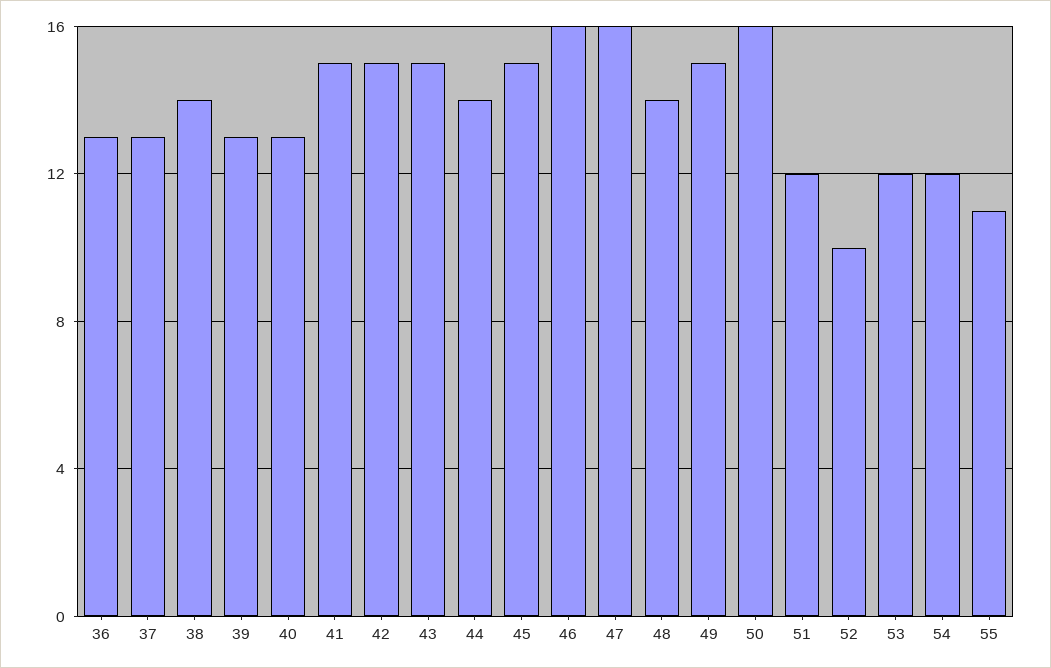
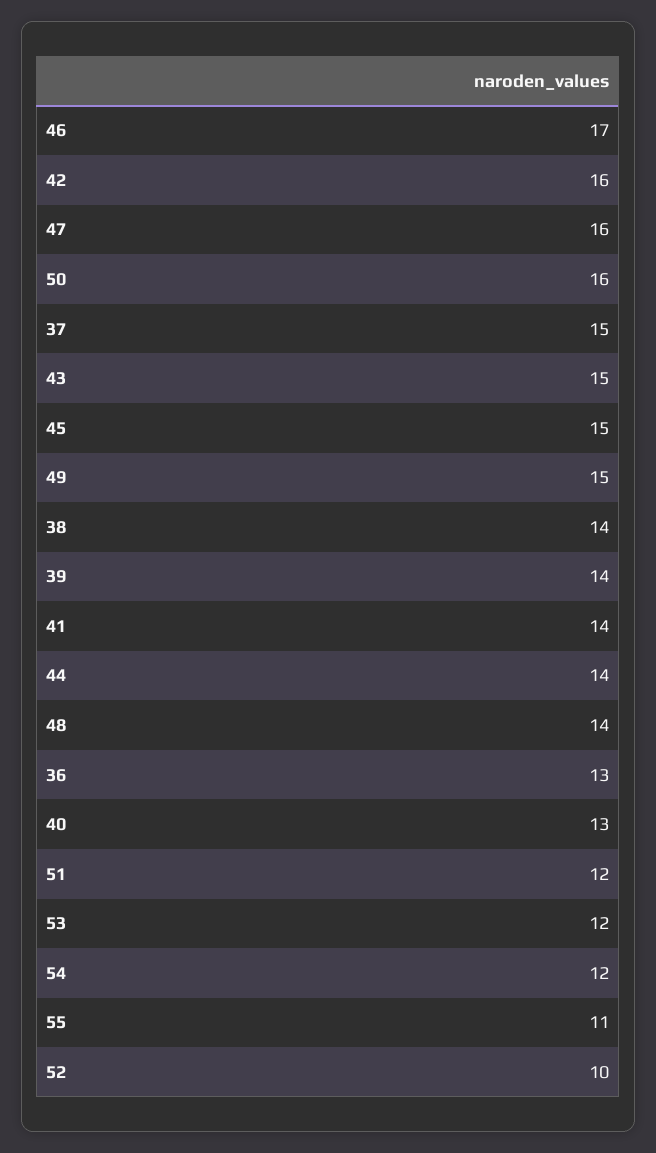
37: 13 -> 15
39: 13 -> 14
41: 15 -> 14
42: 15 -> 16
46: 16 -> 17

